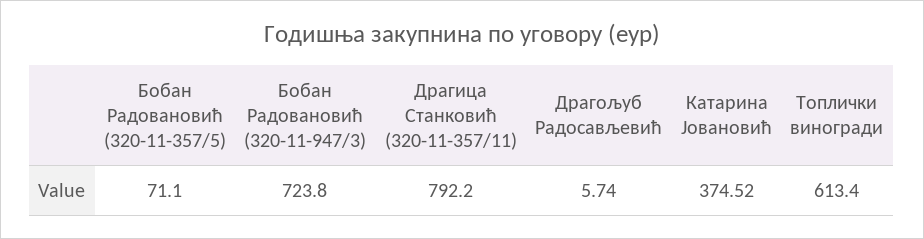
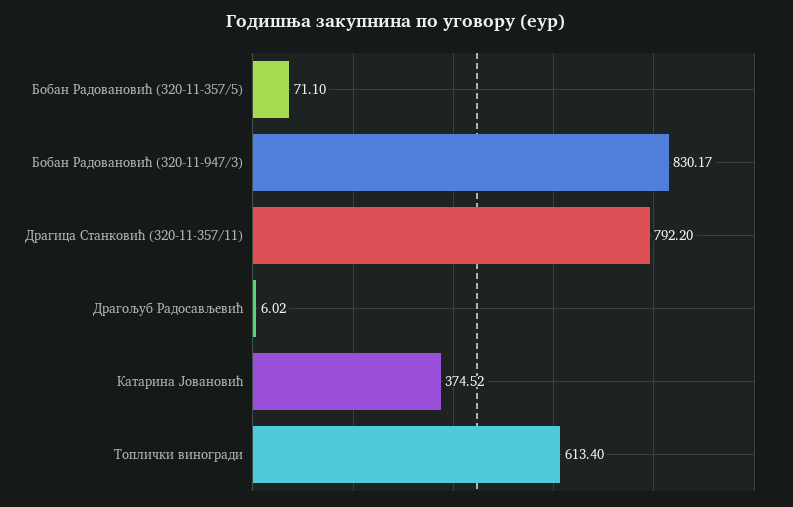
Бобан Радовановић (320-11-947/3): 723.8 -> 830.17
Драгољуб Радосављевић: 5.74 -> 6.02

